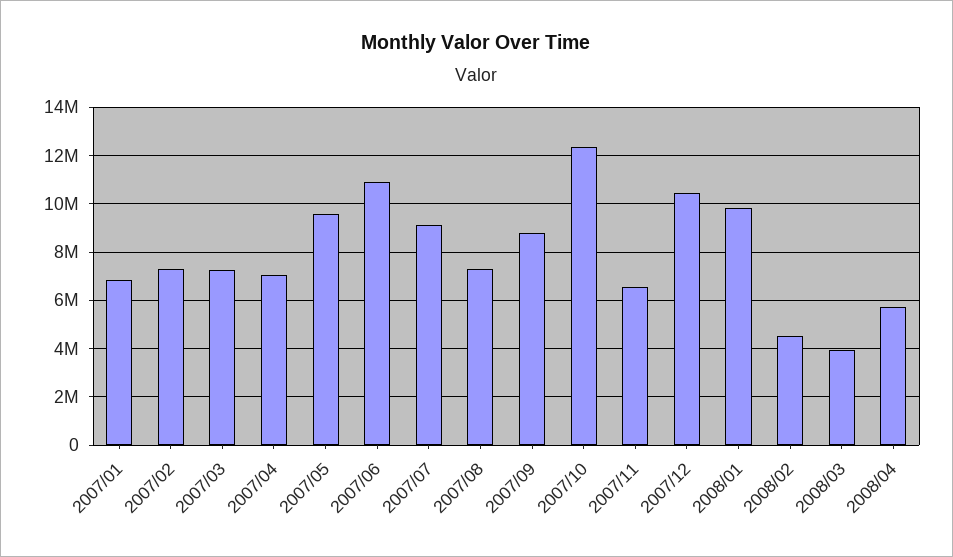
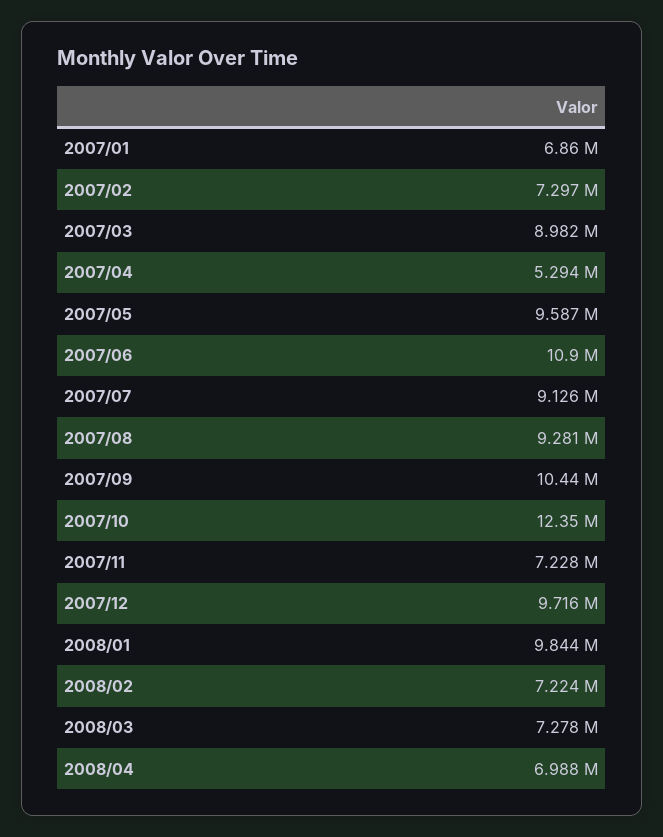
2007/03: 7250000 -> 8982000
2007/04: 7000000 -> 5294000
2007/08: 7250000 -> 9281000
2007/09: 8750000 -> 10440000
2007/11: 6500000 -> 7228000
2007/12: 10500000 -> 9716000
2008/02: 4500000 -> 7224000
2008/03: 4000000 -> 7278000
2008/04: 5750000 -> 6988000

